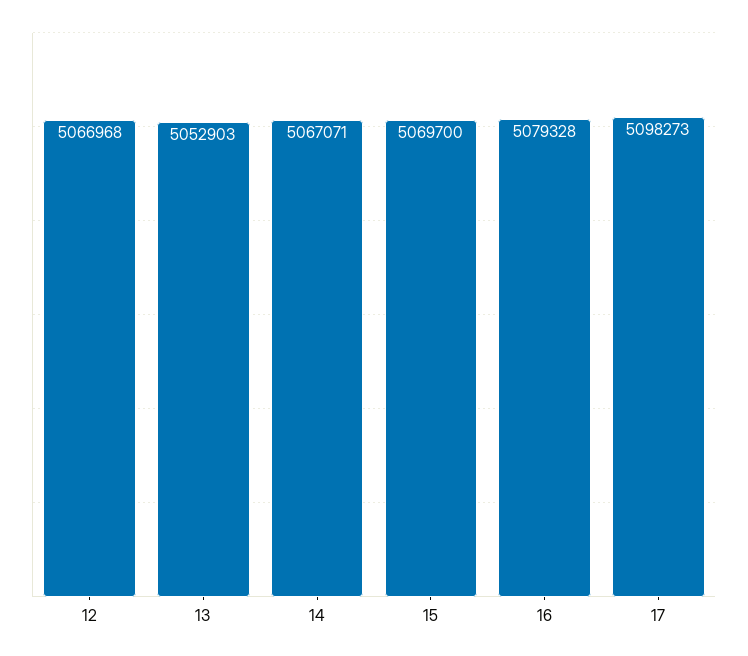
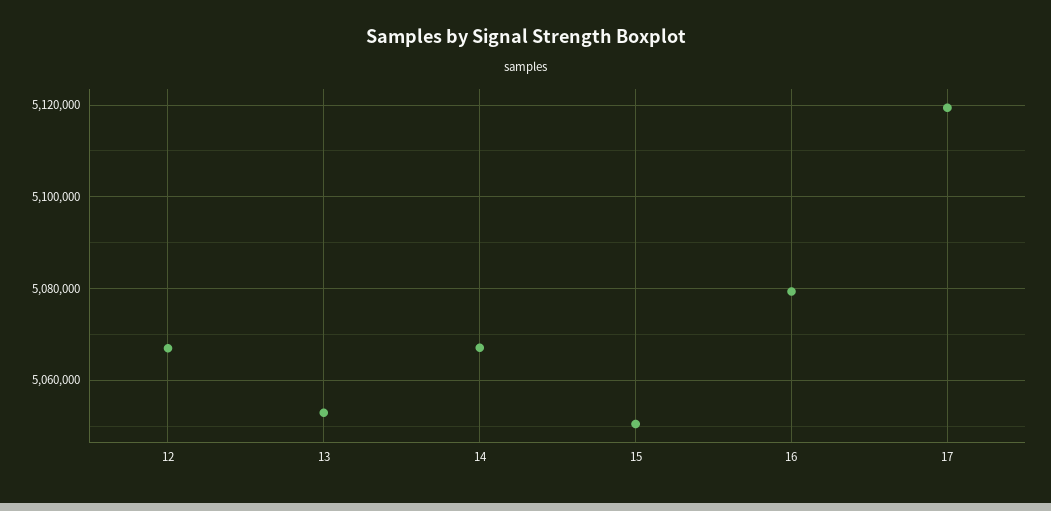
15: 5069700 -> 5050000
17: 5098273 -> 5120000

